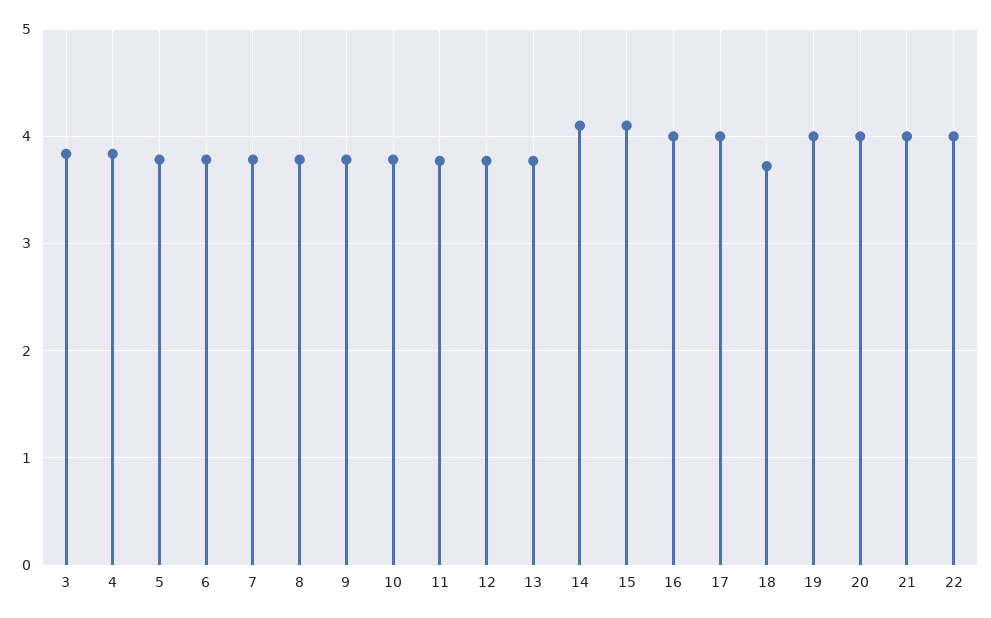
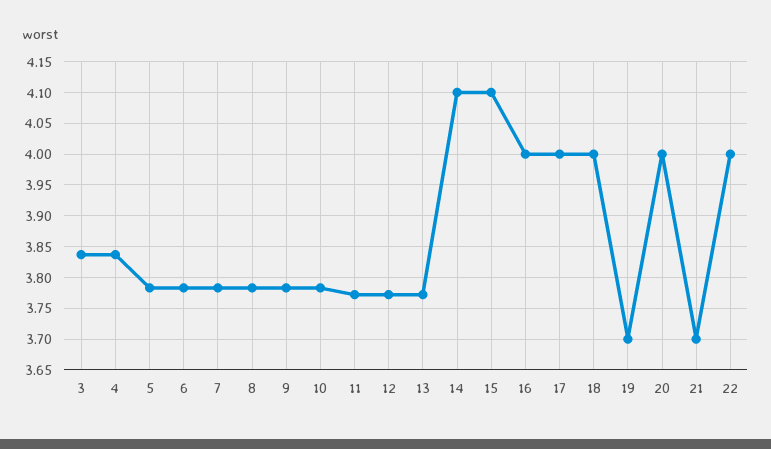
18: 3.7 -> 4
19: 4 -> 3.7
21: 4 -> 3.7

